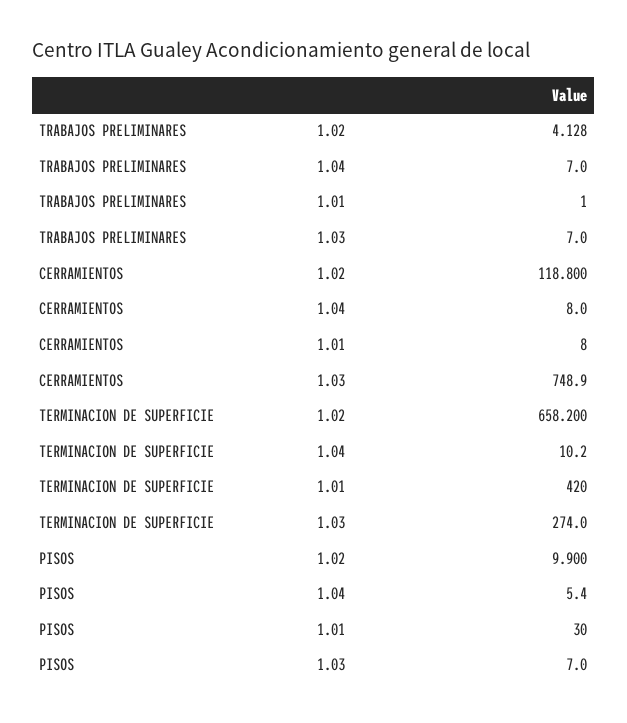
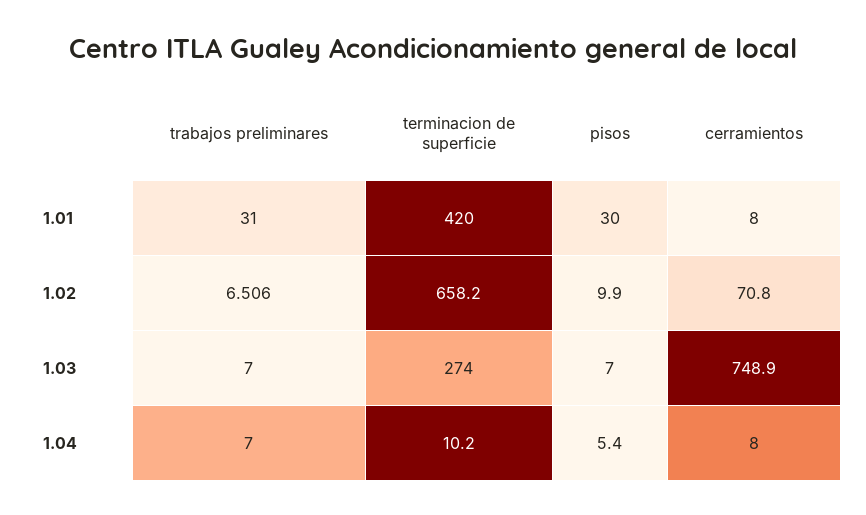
TRABAJOS PRELIMINARES, 1.02: 4.128 -> 6.506
TRABAJOS PRELIMINARES, 1.01: 1 -> 31
CERRAMIENTOS, 1.02: 118.8 -> 70.8

